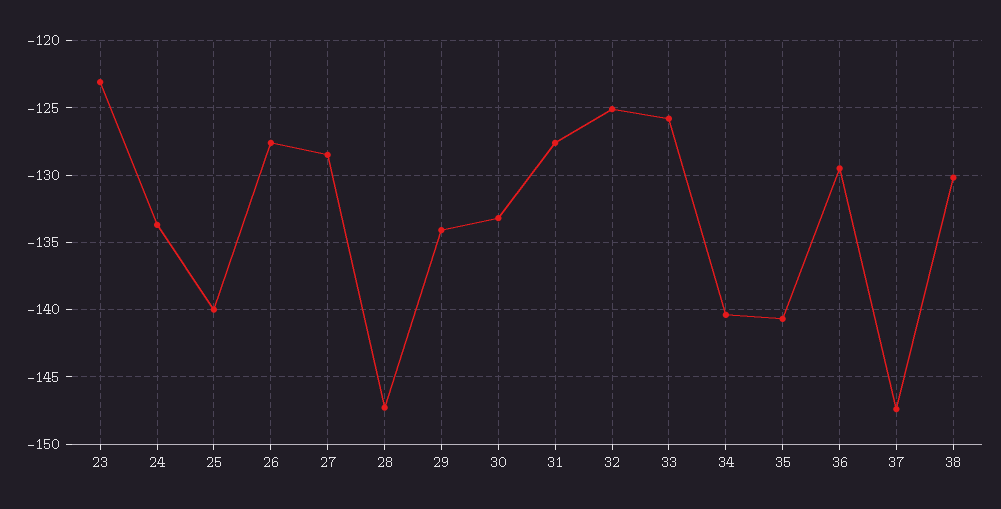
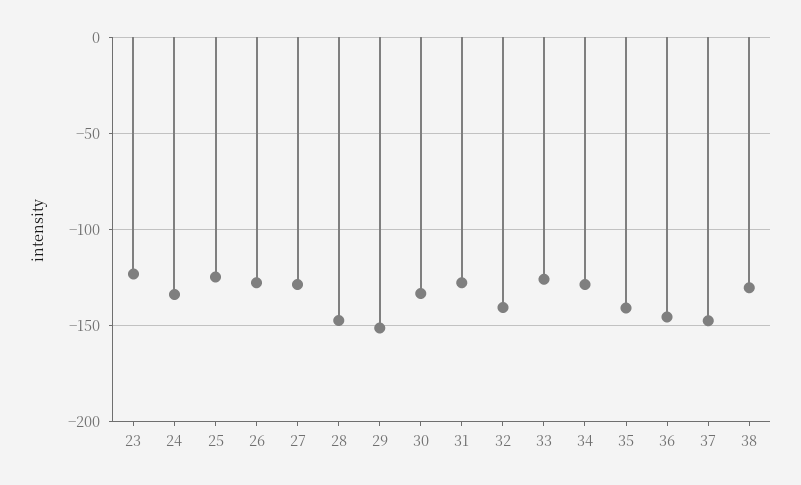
25: -140 -> -125
29: -134 -> -150
32: -125 -> -140
34: -140.5 -> -130
36: -129.5 -> -145

